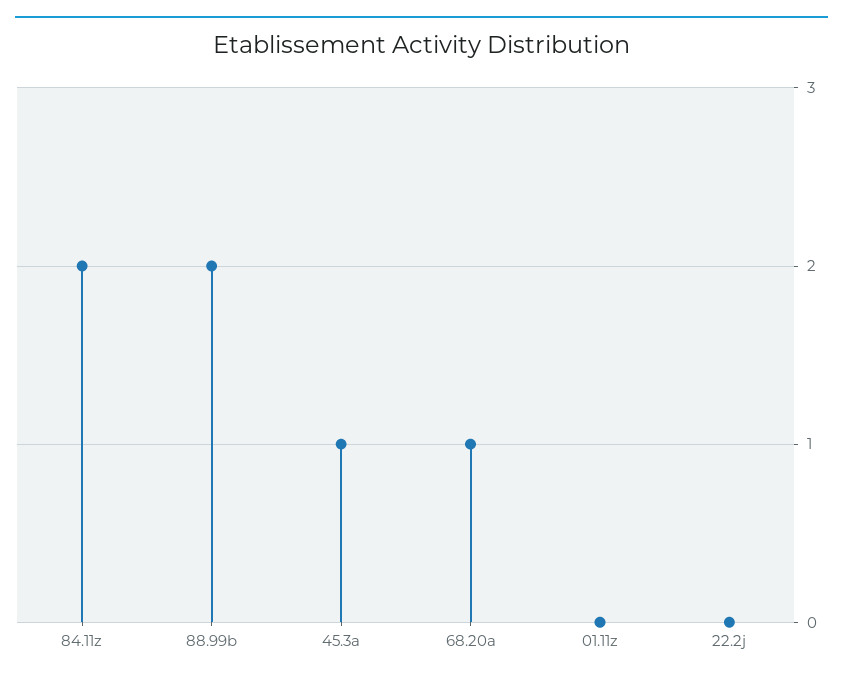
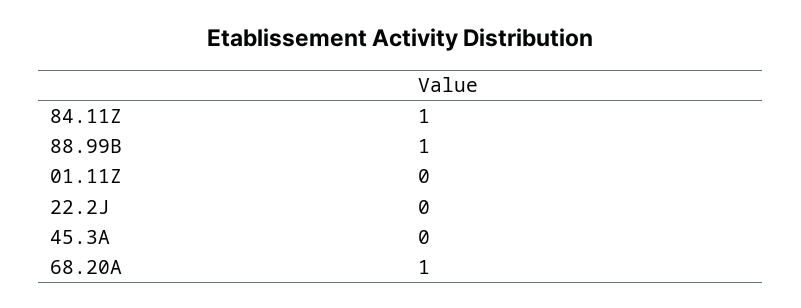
84.11z: 2 -> 1
88.99b: 2 -> 1
45.3a: 1 -> 0

